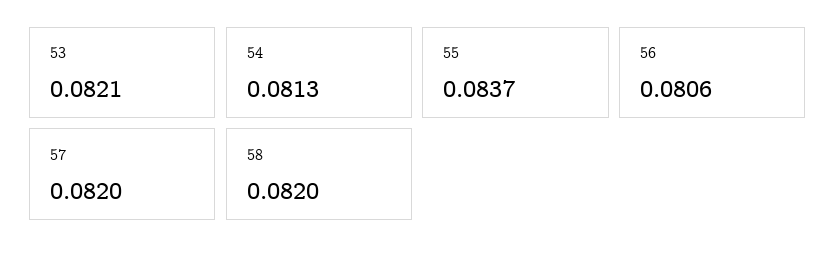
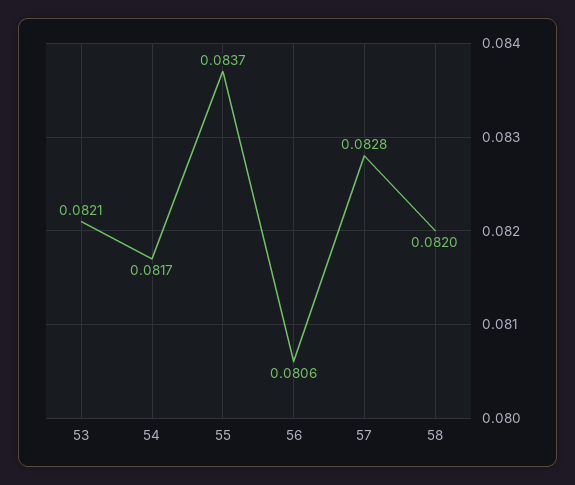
54: 0.0813 -> 0.0817
57: 0.082 -> 0.0828

